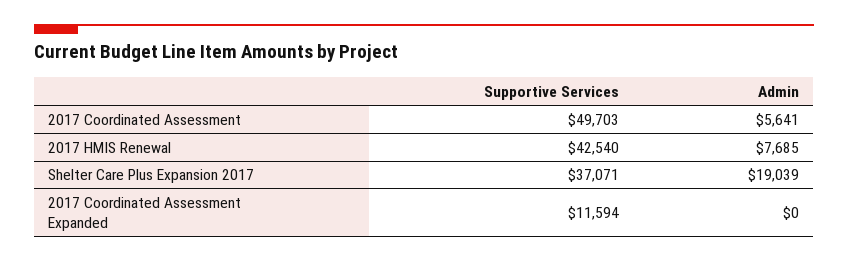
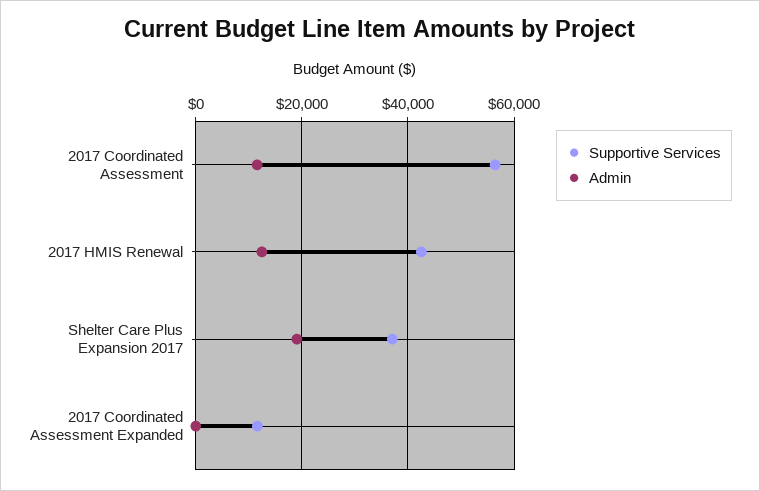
Supportive Services, 2017 Coordinated Assessment: 49703 -> 56000
Admin, 2017 Coordinated Assessment: 5641 -> 12000
Admin, 2017 HMIS Renewal: 7685 -> 12000

